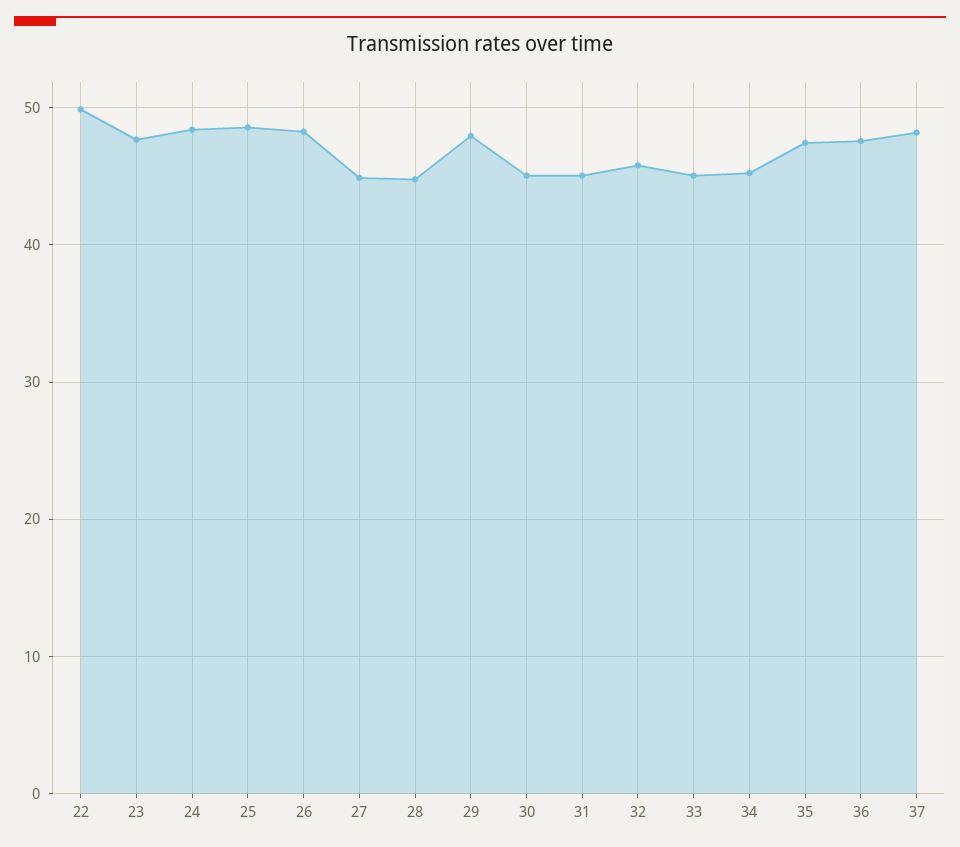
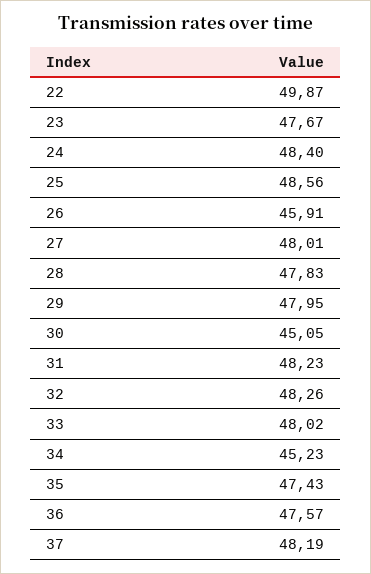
26: 48 -> 45.91
27: 45 -> 48.01
28: 45 -> 47.83
31: 45 -> 48.23
32: 46 -> 48.26
33: 45 -> 48.02

